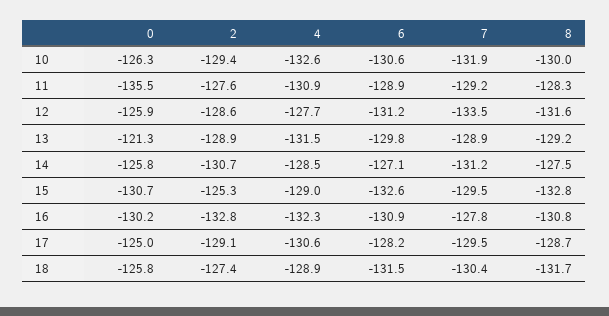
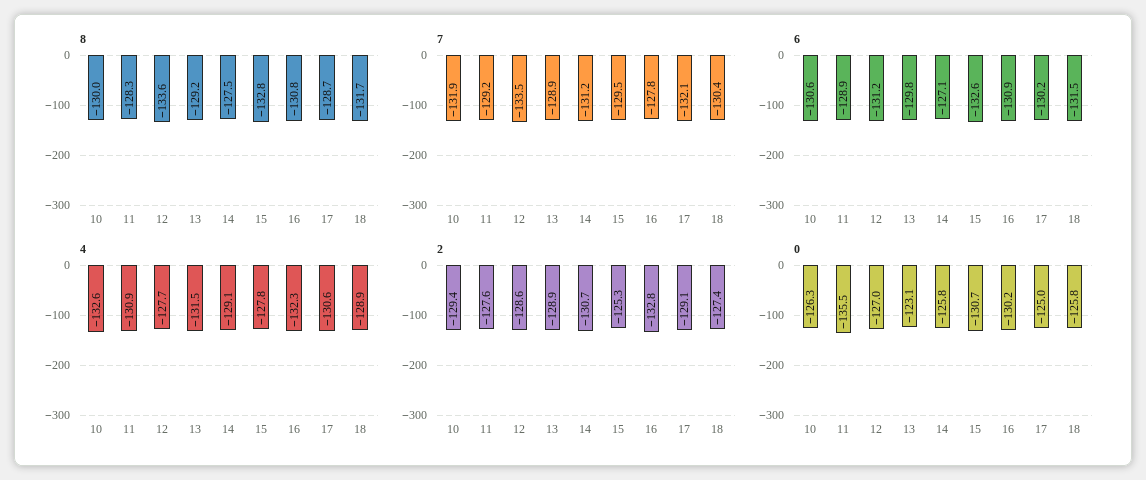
0, 12: -125.9 -> -127
8, 12: -131.6 -> -133.6
0, 13: -121.3 -> -123.1
4, 14: -128.5 -> -129.1
4, 15: -129 -> -127.8
6, 17: -128.2 -> -130.2
7, 17: -129.5 -> -132.1

